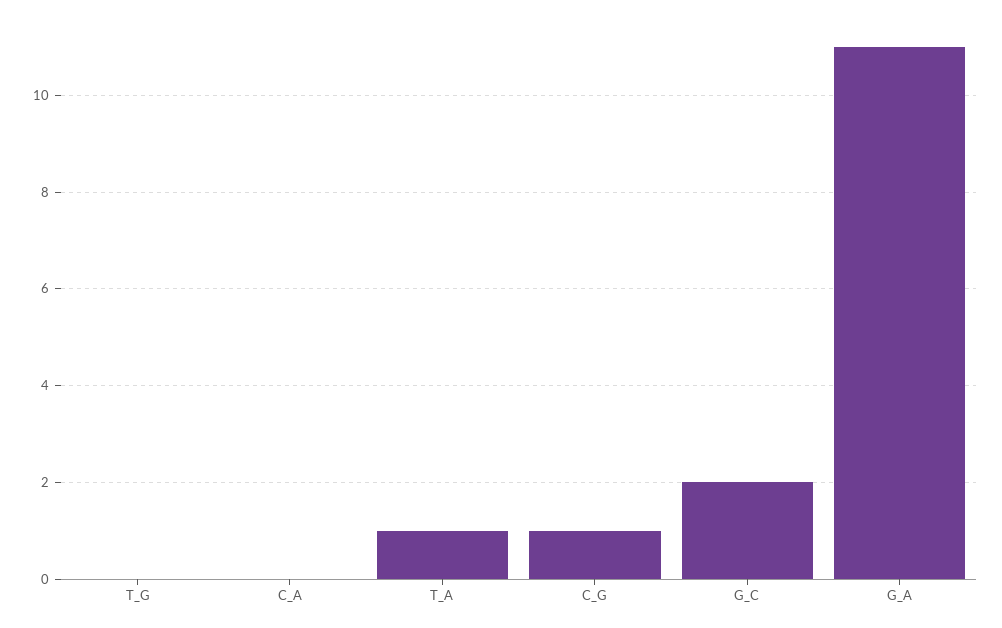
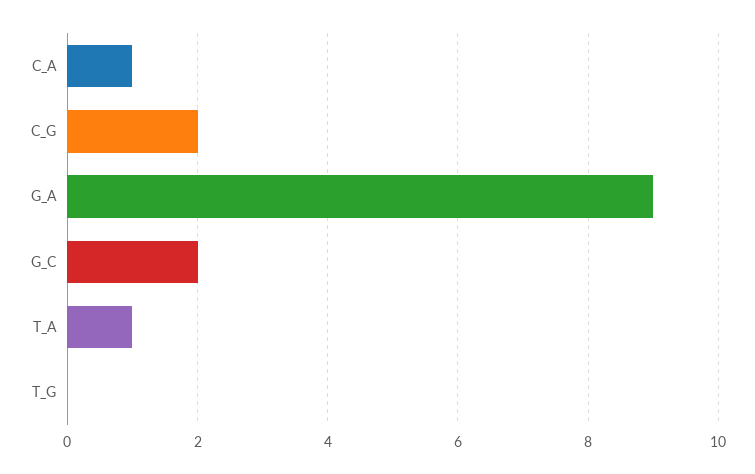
C_A: 0 -> 1
C_G: 1 -> 2
G_A: 11 -> 9

